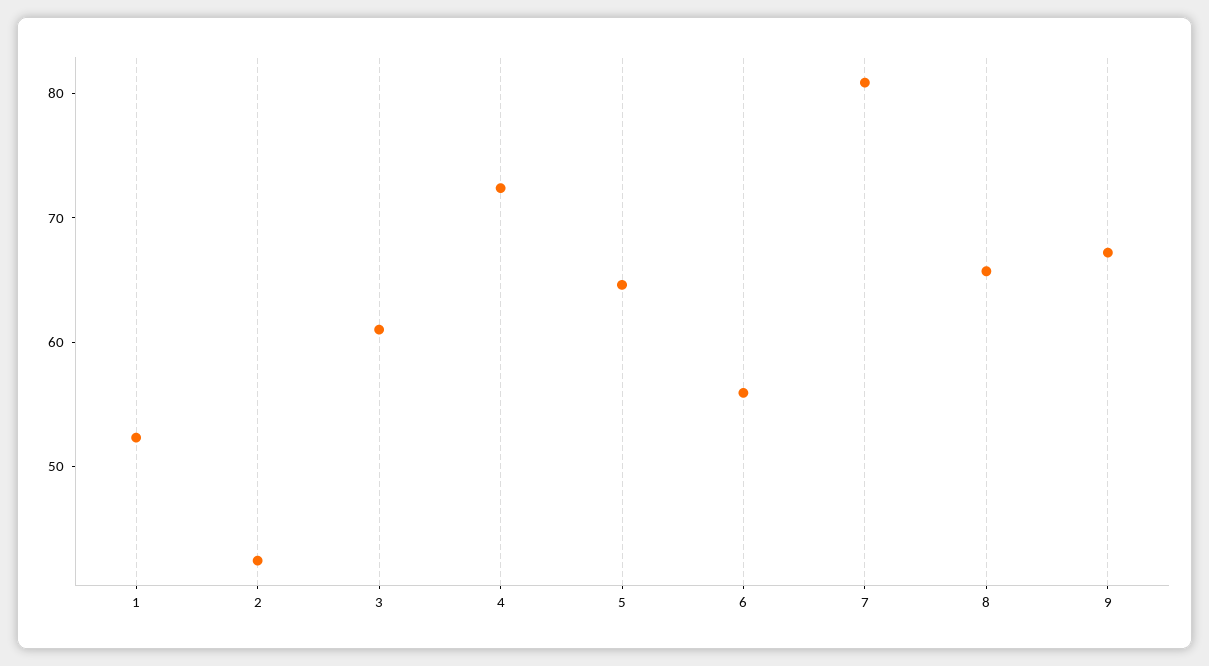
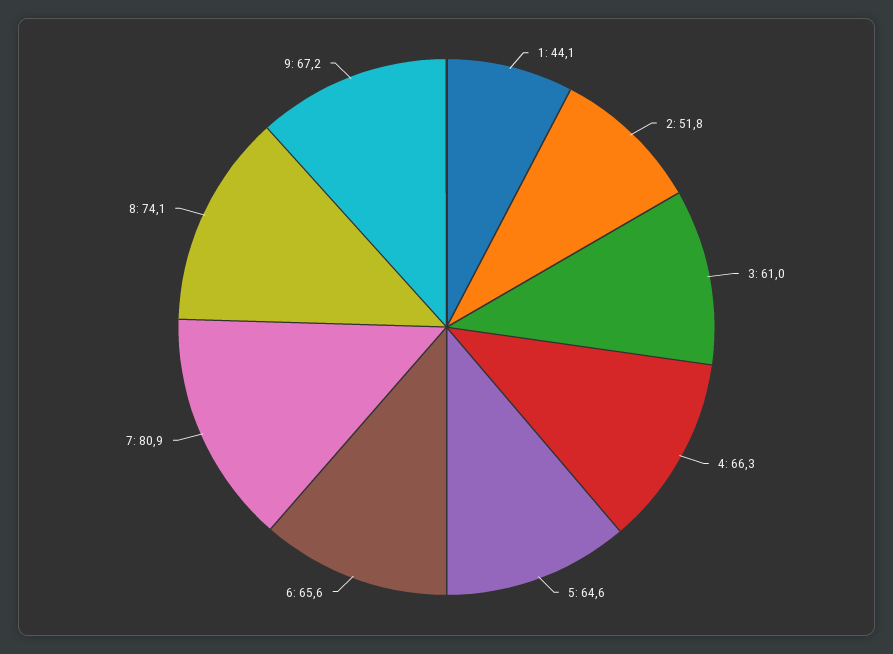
1: 52 -> 44.1
2: 42 -> 51.8
4: 72 -> 66.3
6: 56 -> 65.6
8: 66 -> 74.1

